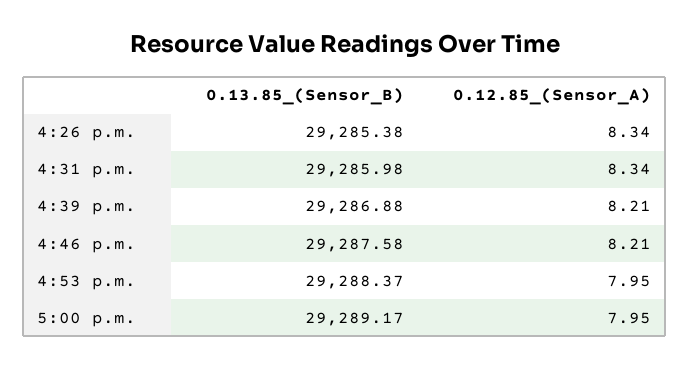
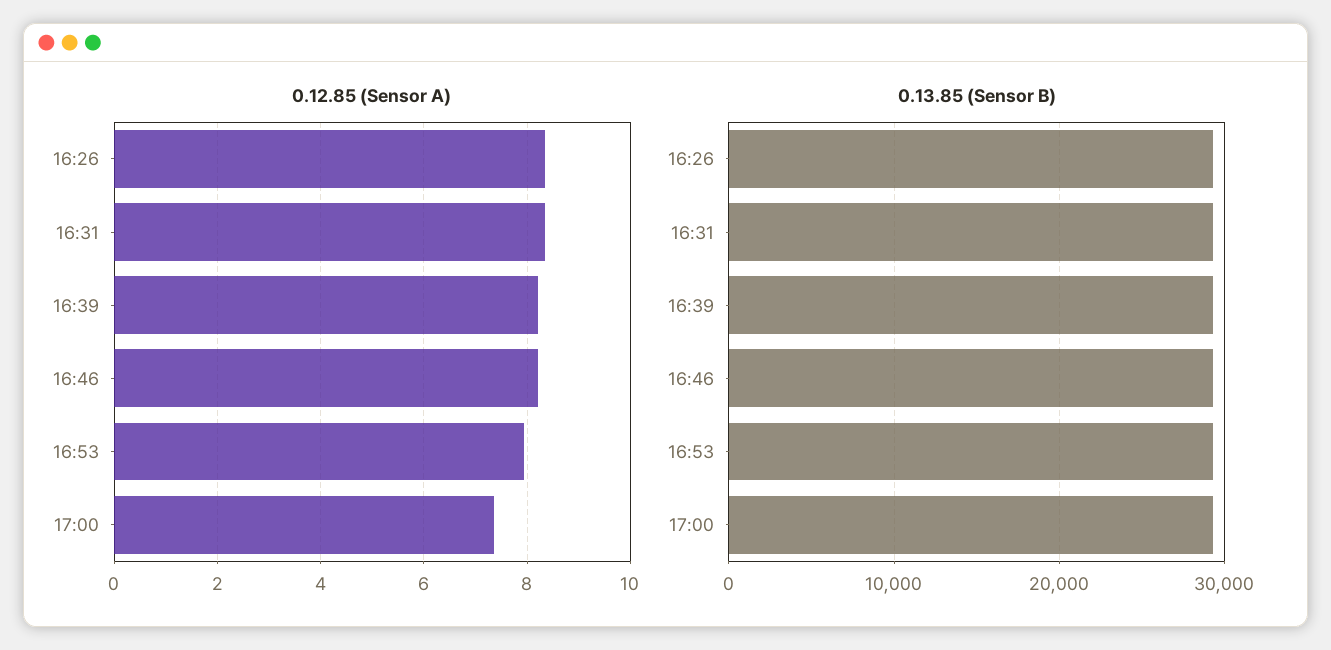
0.12.85_(Sensor_A), 5:00 p.m.: 7.95 -> 7.4

